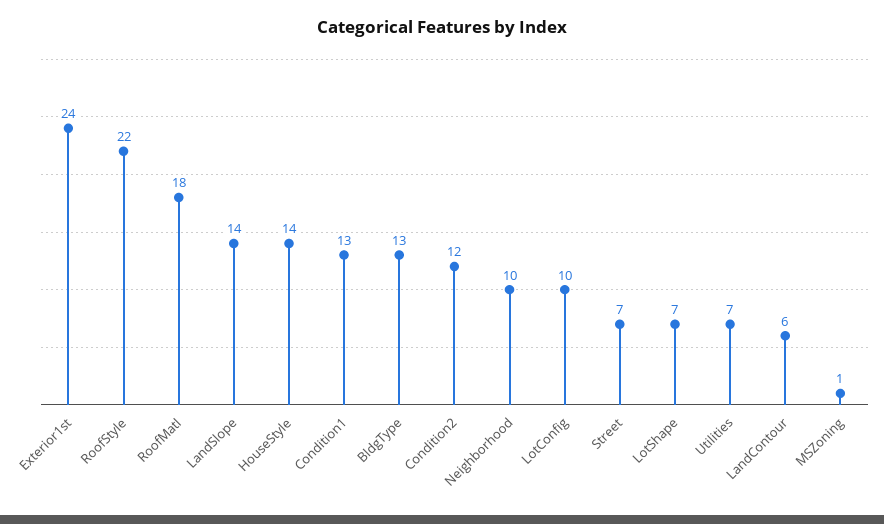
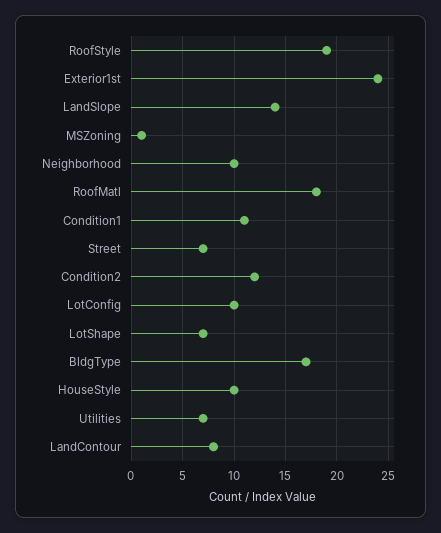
RoofStyle: 22 -> 19
HouseStyle: 14 -> 10
Condition1: 13 -> 11
BldgType: 13 -> 17
LandContour: 6 -> 8

